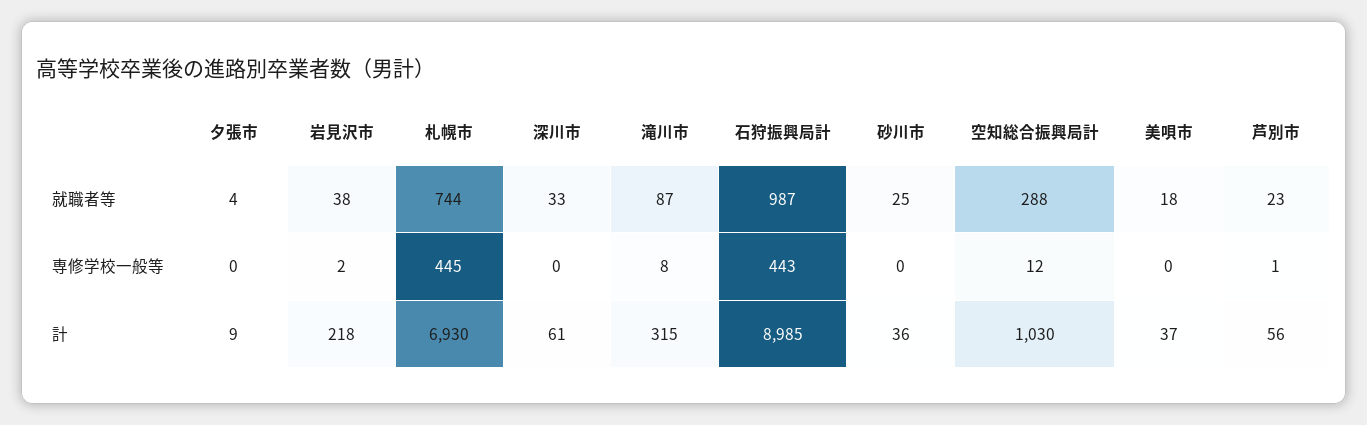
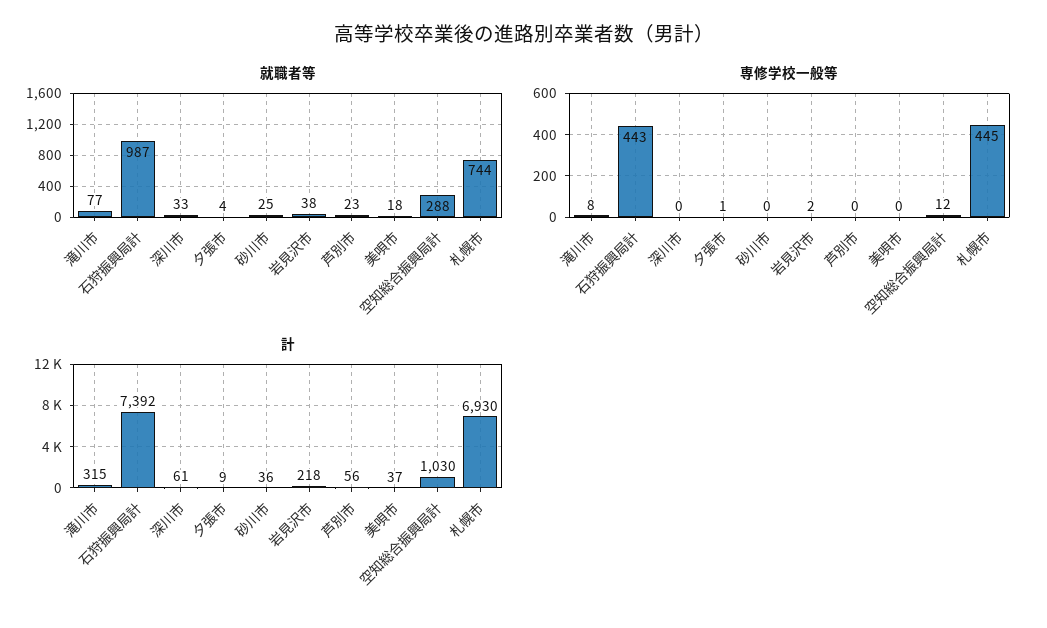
就職者等, 滝川市: 87 -> 77
専修学校一般等, 夕張市: 0 -> 1
専修学校一般等, 芦別市: 1 -> 0
計, 石狩振興局計: 8985 -> 7392

